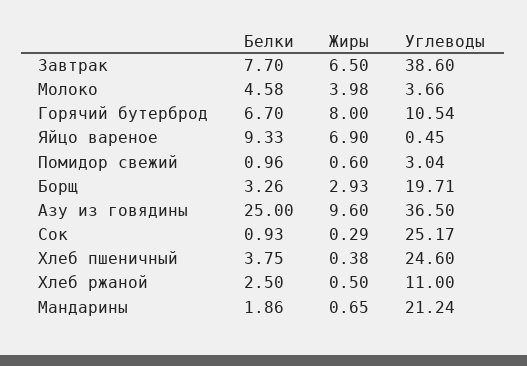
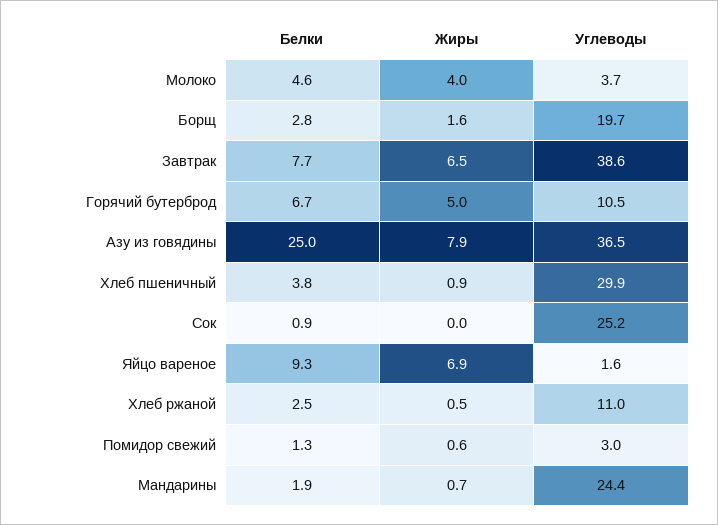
Жиры, Горячий бутерброд: 8 -> 5
Углеводы, Яйцо вареное: 0.45 -> 1.6
Белки, Помидор свежий: 0.96 -> 1.3
Белки, Борщ: 3.26 -> 2.8
Жиры, Борщ: 2.93 -> 1.6
Жиры, Азу из говядины: 9.6 -> 7.9
Жиры, Сок: 0.29 -> 0
Жиры, Хлеб пшеничный: 0.38 -> 0.9
Углеводы, Хлеб пшеничный: 24.6 -> 29.9
Углеводы, Мандарины: 21.24 -> 24.4

